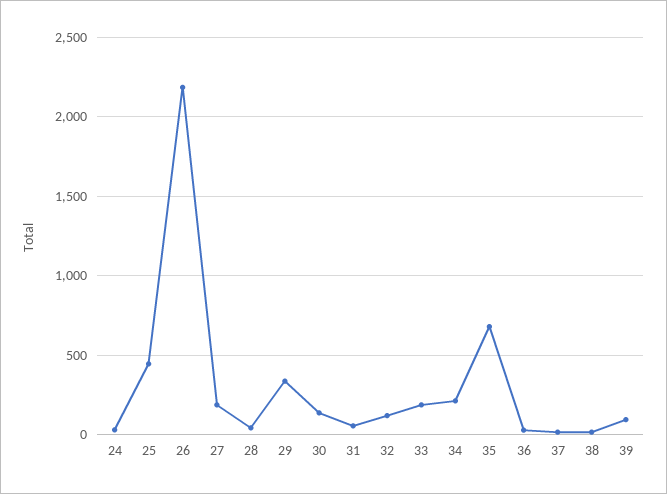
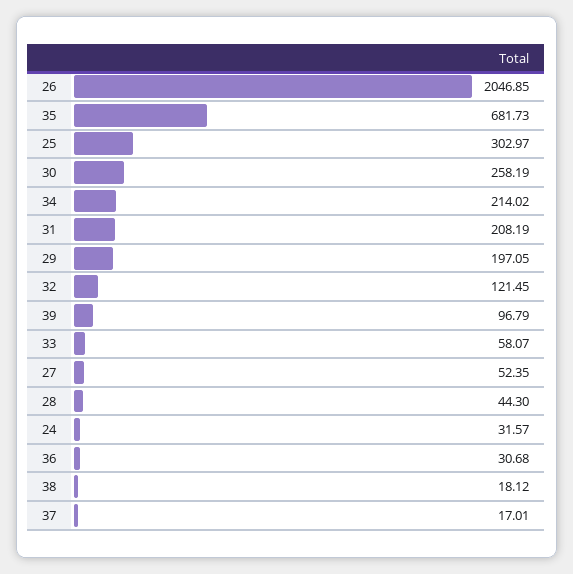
25: 450 -> 302.97
26: 2200 -> 2046.85
27: 200 -> 52.35
29: 350 -> 197.05
30: 150 -> 258.19
31: 50 -> 208.19
33: 200 -> 58.07

